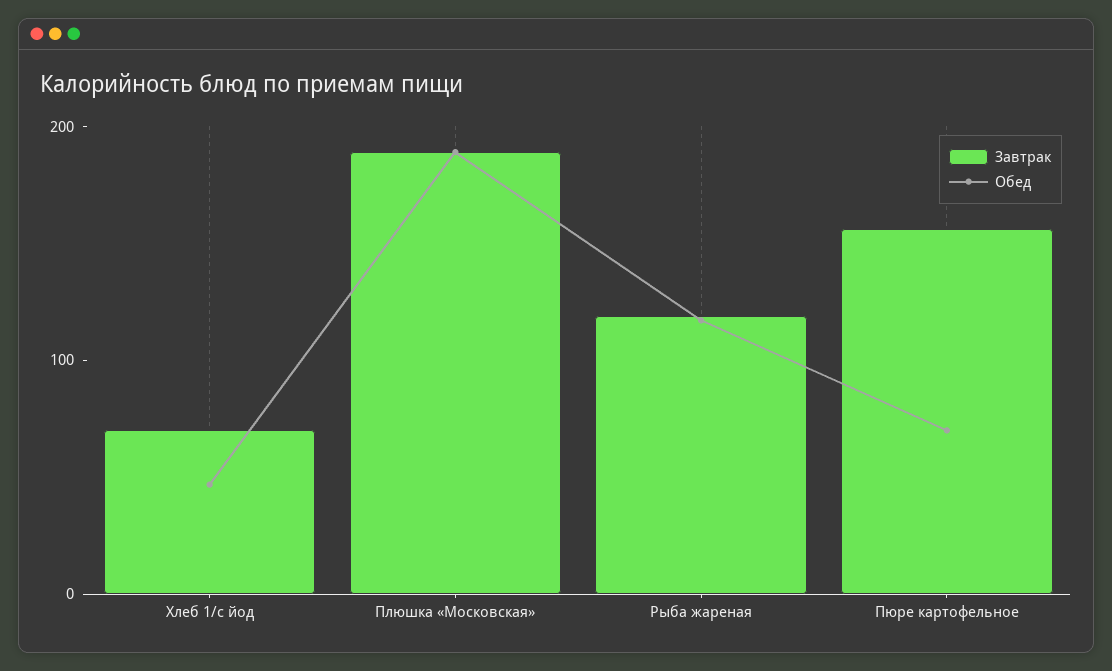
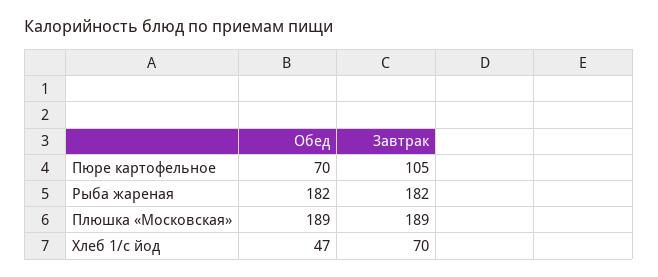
Завтрак, Рыба жареная: 120 -> 182
Обед, Рыба жареная: 120 -> 182
Завтрак, Пюре картофельное: 160 -> 105

